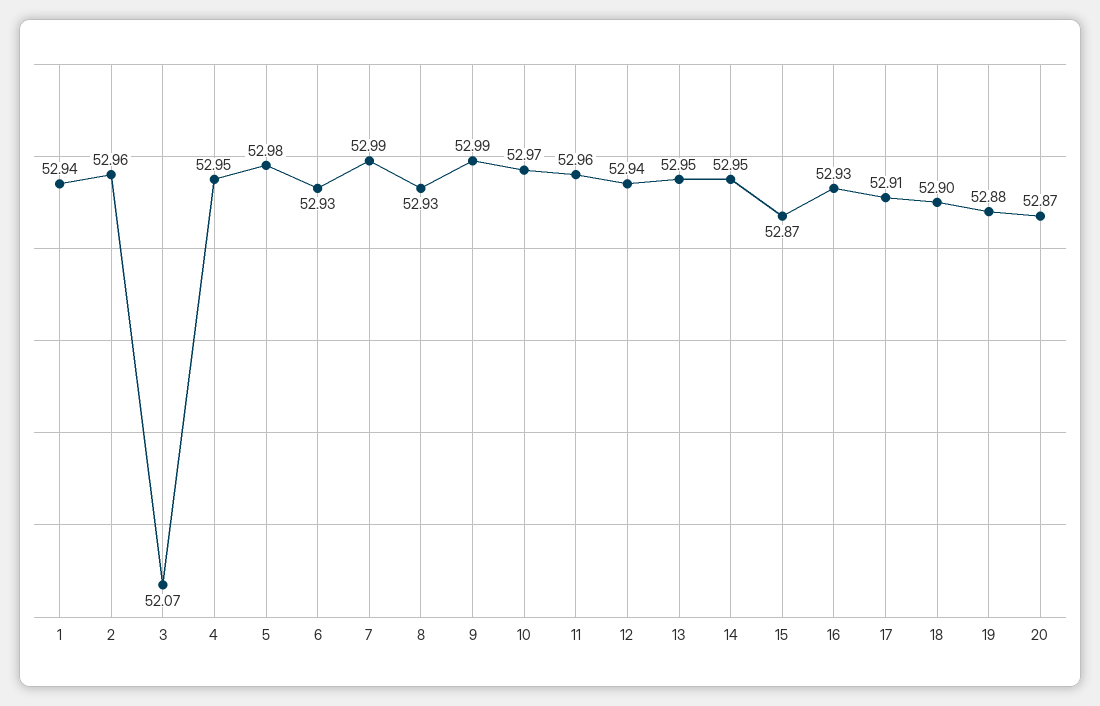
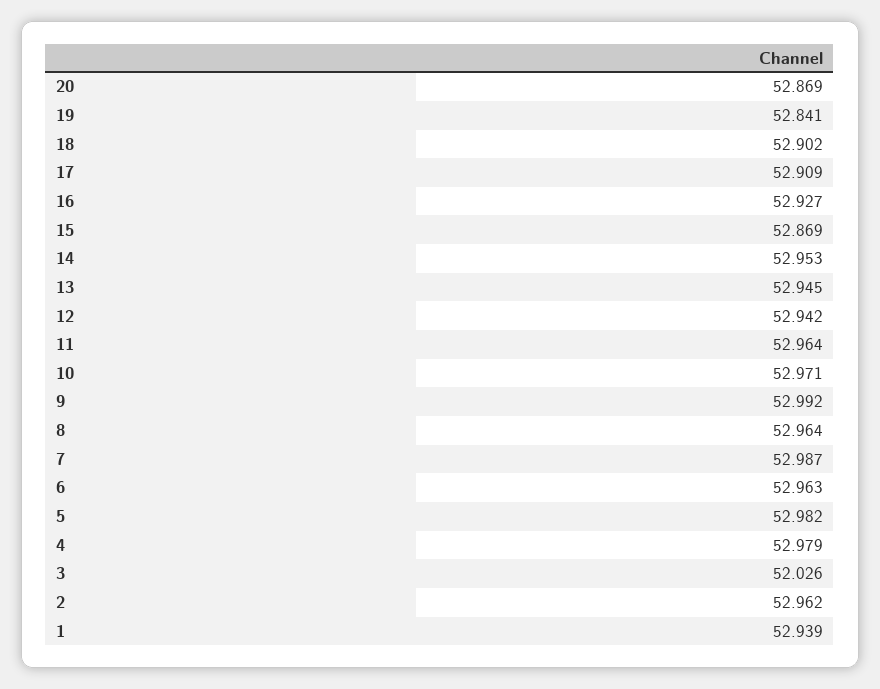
3: 52.07 -> 52.026
4: 52.95 -> 52.979
6: 52.93 -> 52.963
8: 52.93 -> 52.964
19: 52.88 -> 52.841

